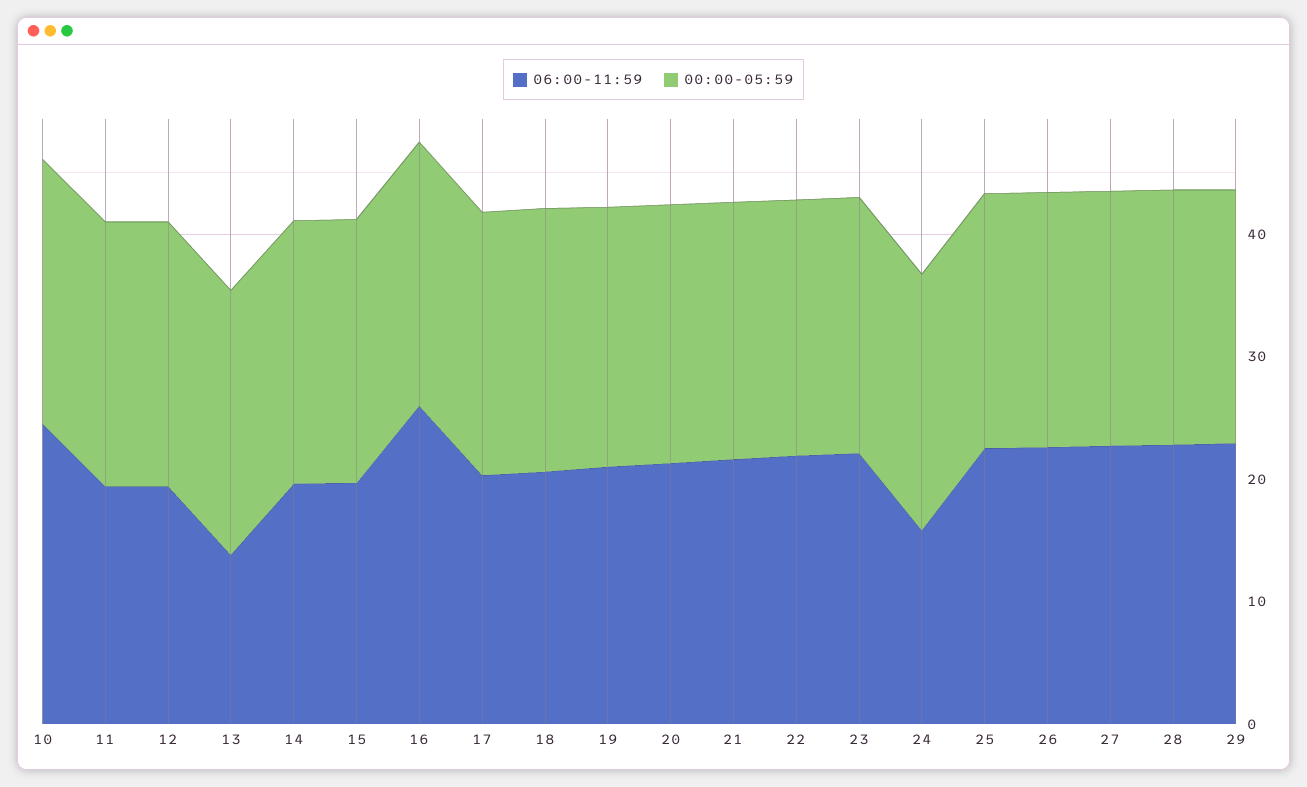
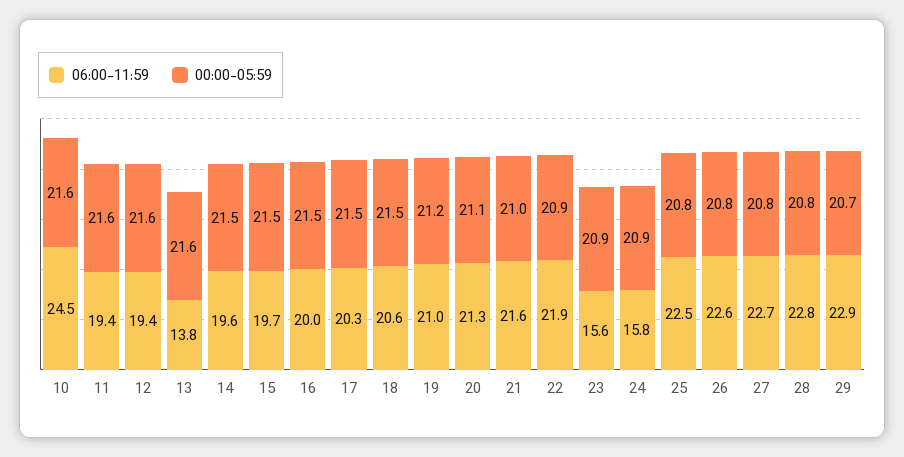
06:00-11:59, 16: 26 -> 20
06:00-11:59, 23: 22 -> 15.6

